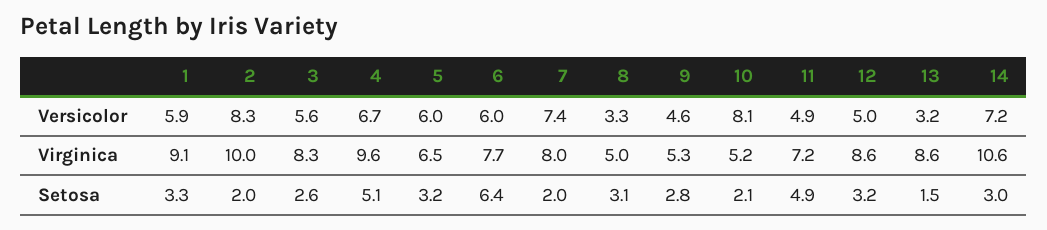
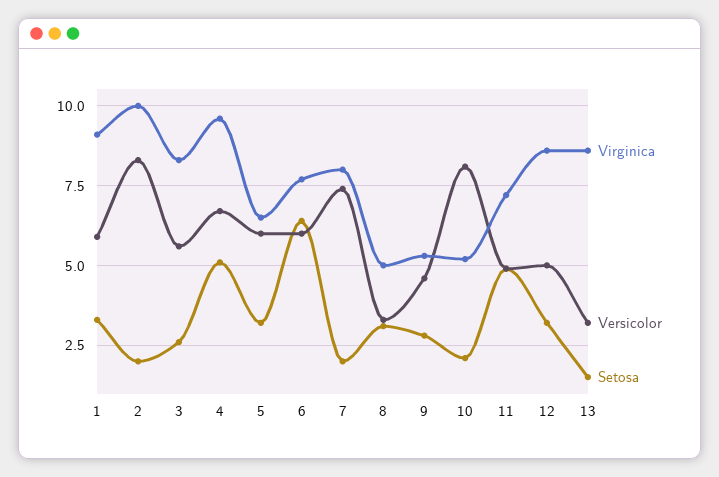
Versicolor, 14: 7.2 -> none
Virginica, 14: 10.6 -> none
Setosa, 14: 3 -> none

